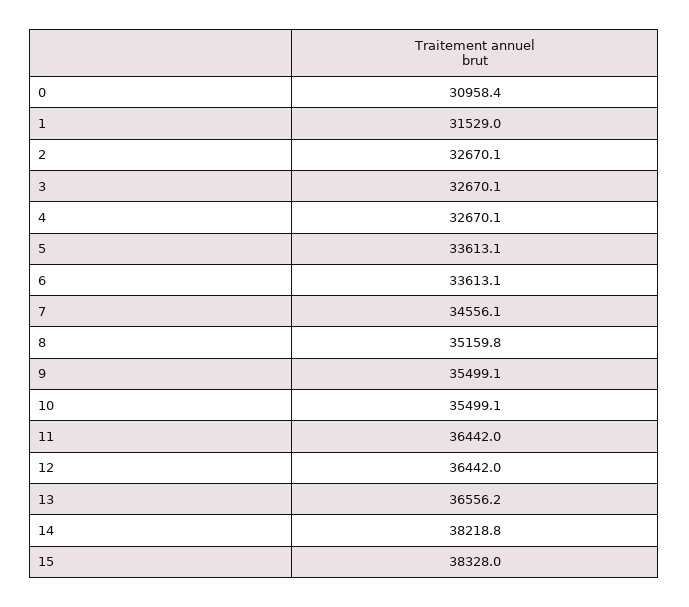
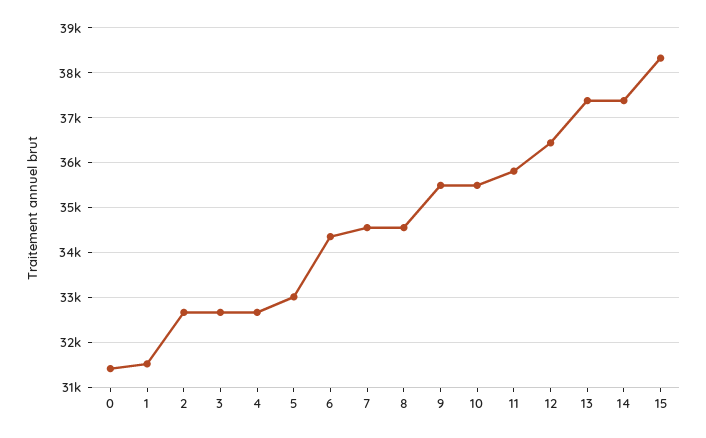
0: 30958.4 -> 31400
5: 33613.1 -> 33000
6: 33613.1 -> 34400
8: 35159.8 -> 34600
11: 36442 -> 35800
13: 36556.2 -> 37400
14: 38218.8 -> 37400

